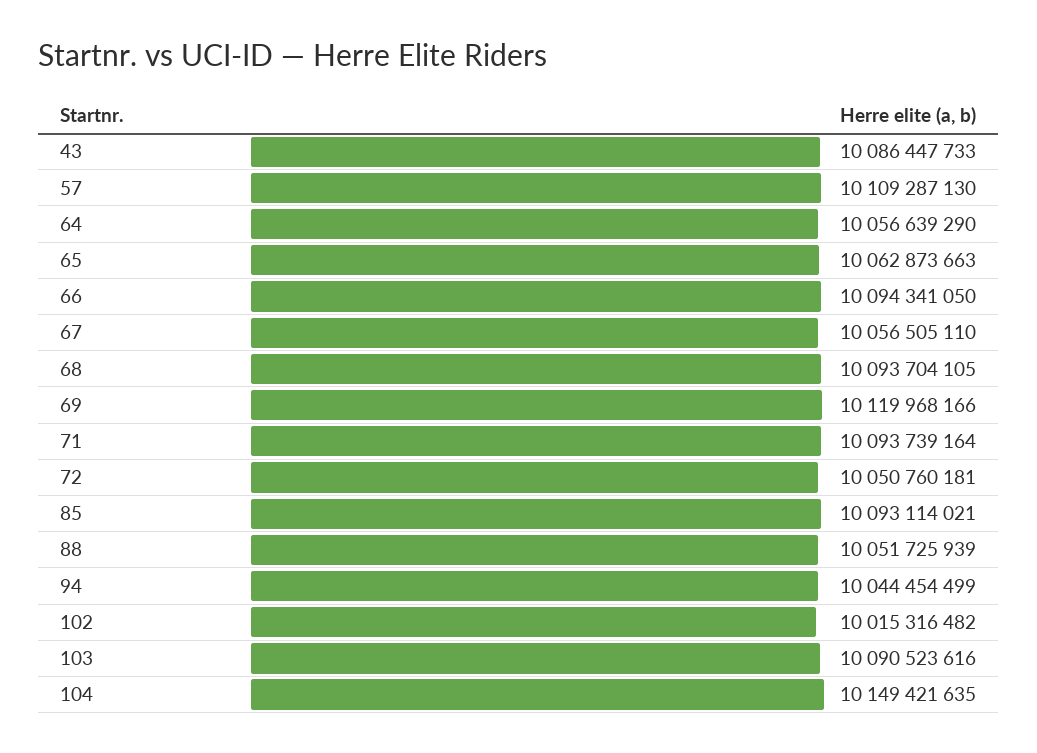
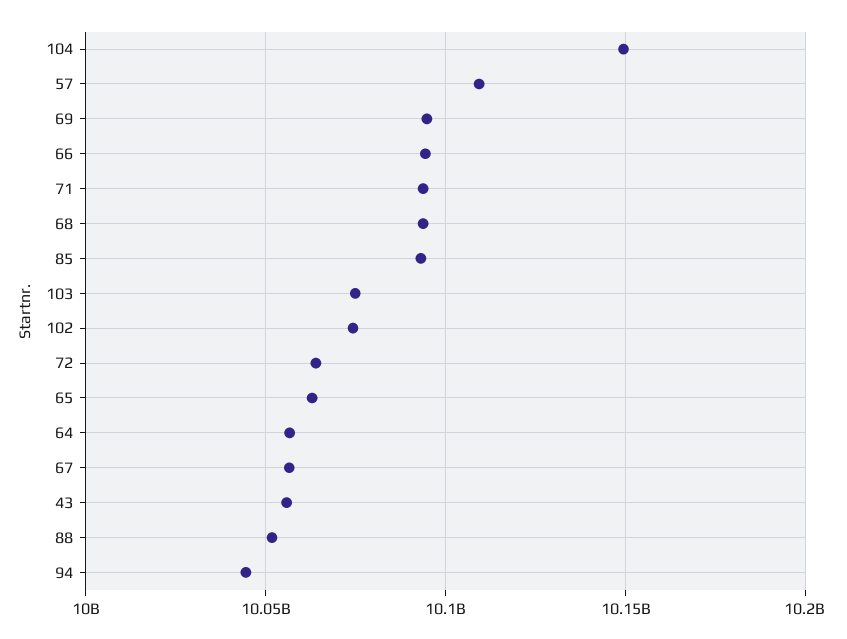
43: 10086447733 -> 10055000000
69: 10119968166 -> 10095000000
72: 10050760181 -> 10065000000
102: 10015316482 -> 10075000000
103: 10090523616 -> 10075000000

